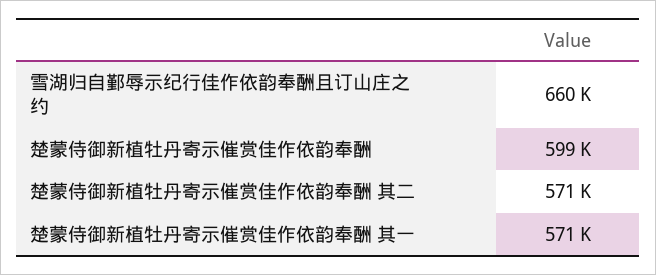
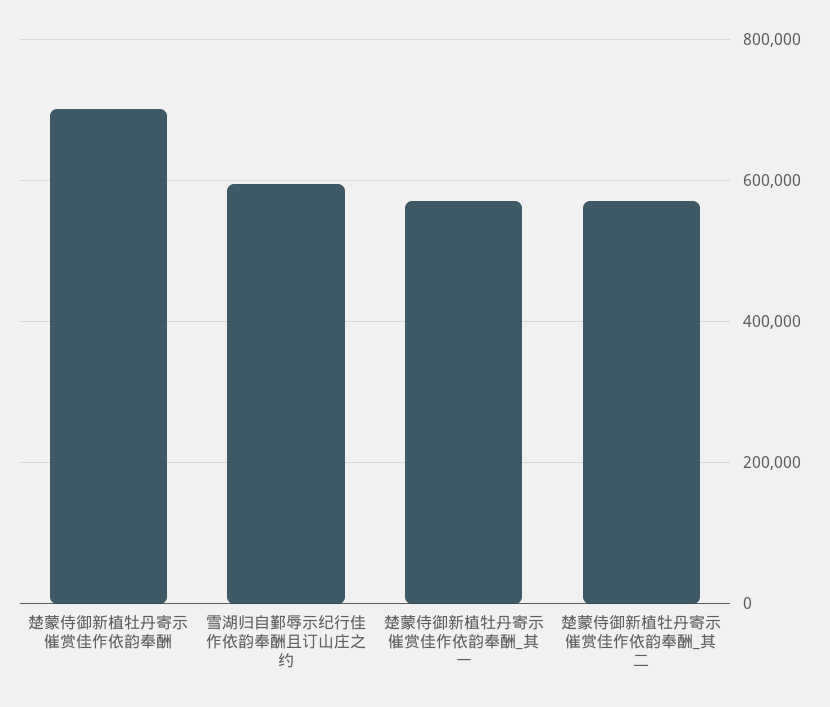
雪湖归自鄞辱示纪行佳作依韵奉酬且订山庄之约: 660000 -> 600000
楚蒙侍御新植牡丹寄示催赏佳作依韵奉酬: 599000 -> 700000

